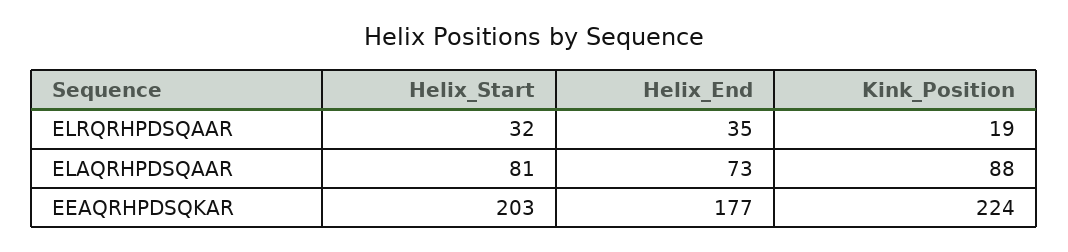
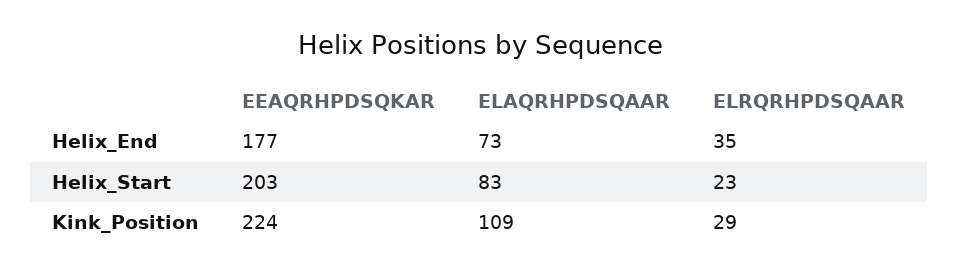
Helix_Start, ELRQRHPDSQAAR: 32 -> 23
Kink_Position, ELRQRHPDSQAAR: 19 -> 29
Helix_Start, ELAQRHPDSQAAR: 81 -> 83
Kink_Position, ELAQRHPDSQAAR: 88 -> 109

